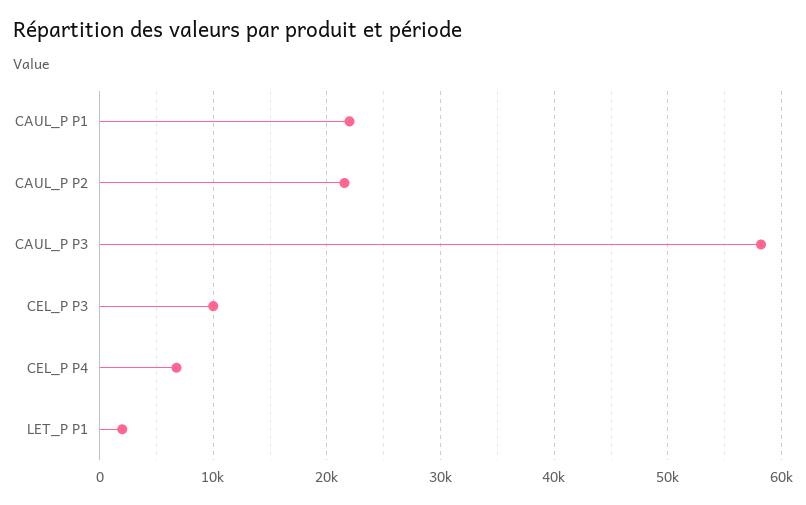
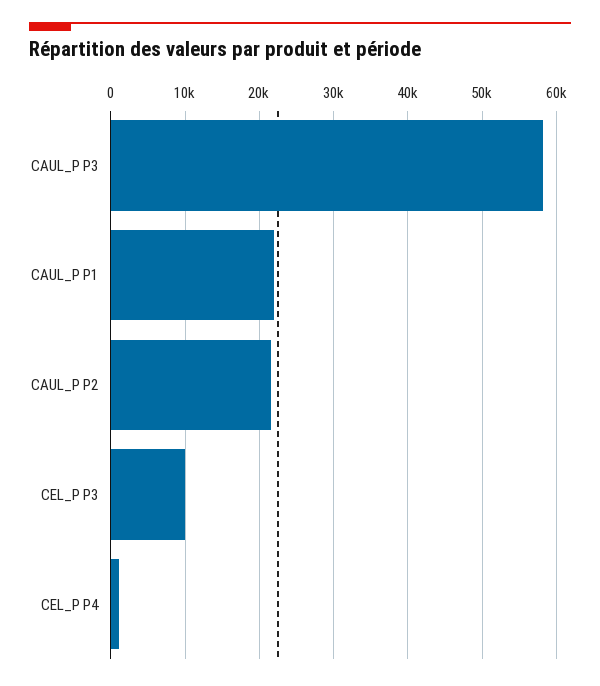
CEL_P P4: 7000 -> 1000
LET_P P1: 2000 -> none

